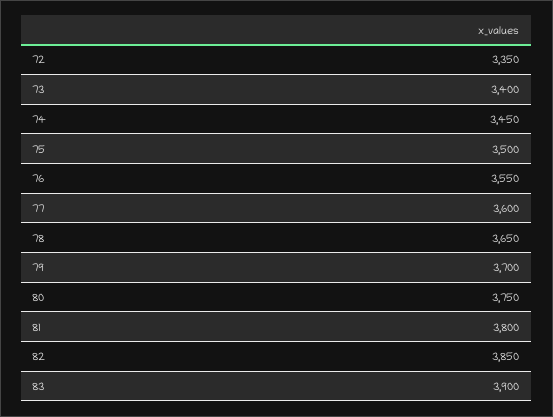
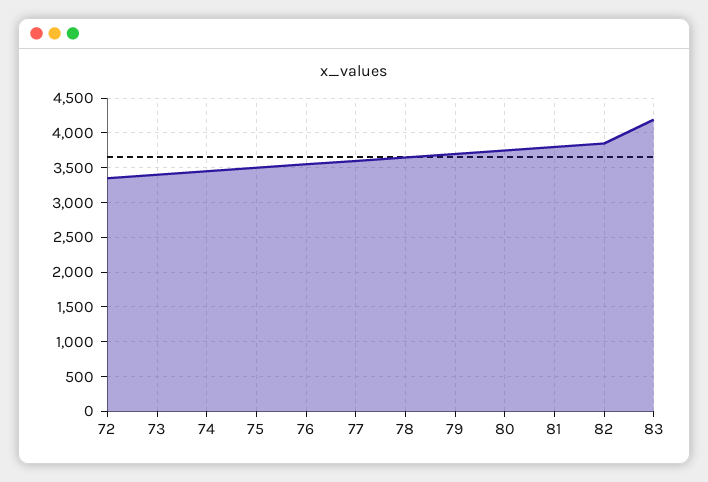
83: 3900 -> 4200

